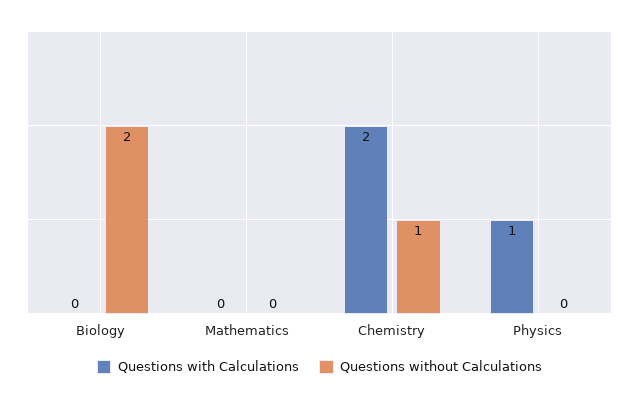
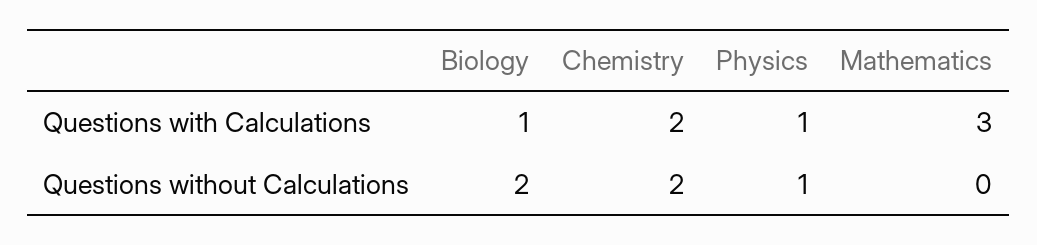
Questions with Calculations, Biology: 0 -> 1
Questions with Calculations, Mathematics: 0 -> 3
Questions without Calculations, Chemistry: 1 -> 2
Questions without Calculations, Physics: 0 -> 1

